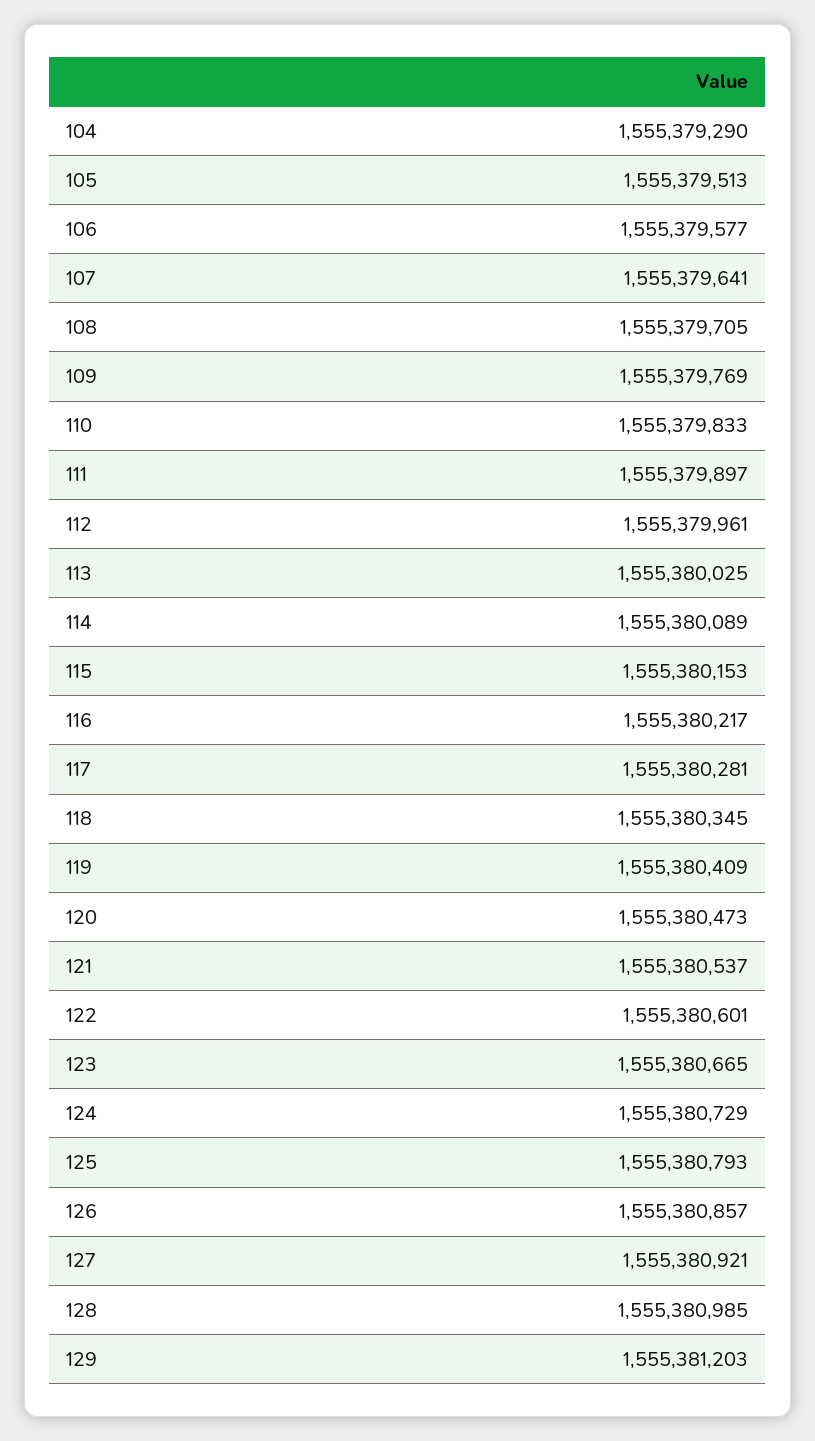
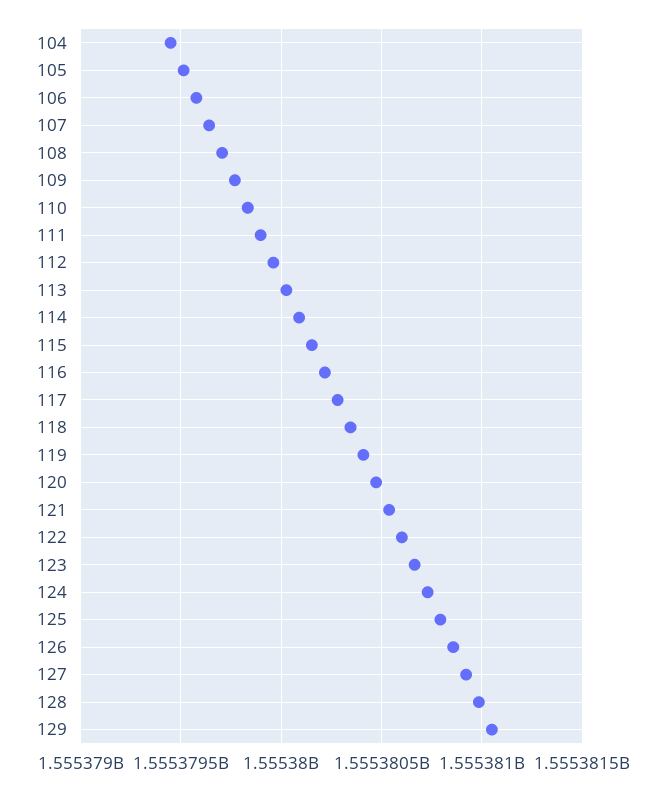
104: 1555379290 -> 1555379450
129: 1555381203 -> 1555381050

